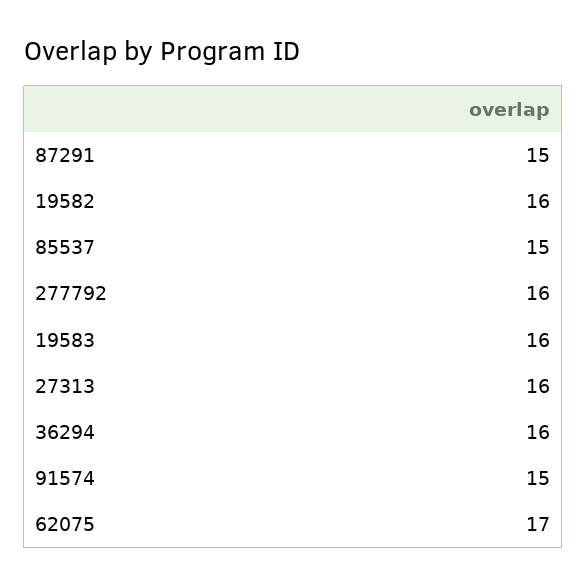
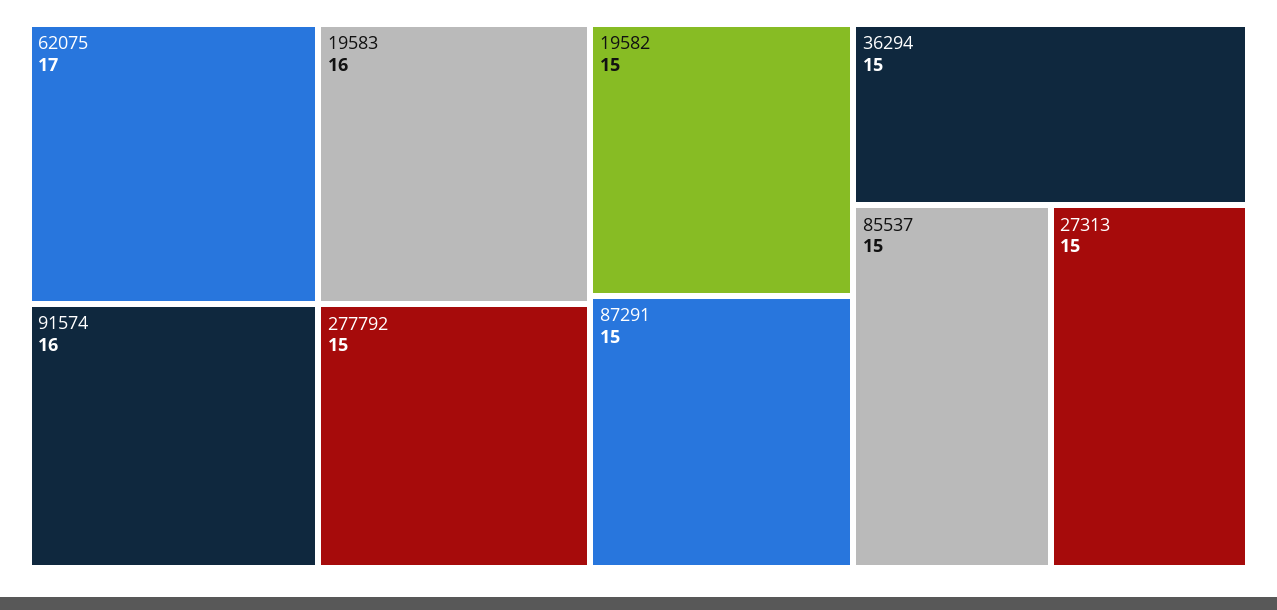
19582: 16 -> 15
277792: 16 -> 15
27313: 16 -> 15
36294: 16 -> 15
91574: 15 -> 16

